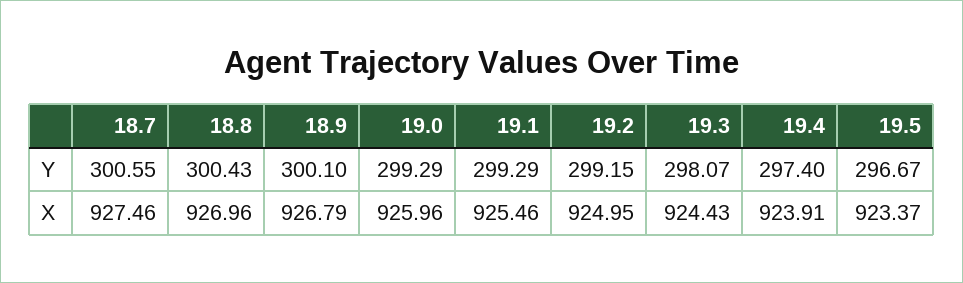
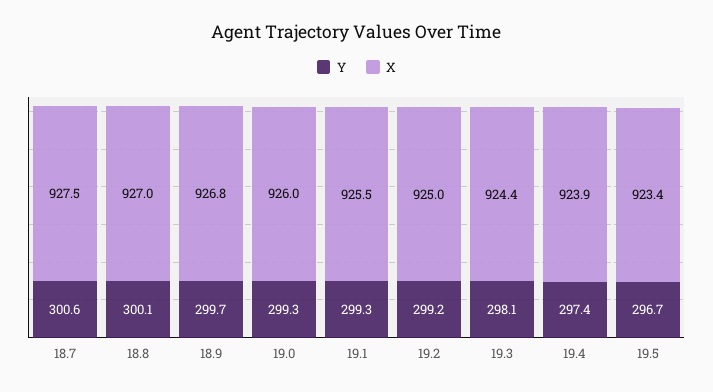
Y, 18.8: 300.43 -> 300.1
Y, 18.9: 300.1 -> 299.7

